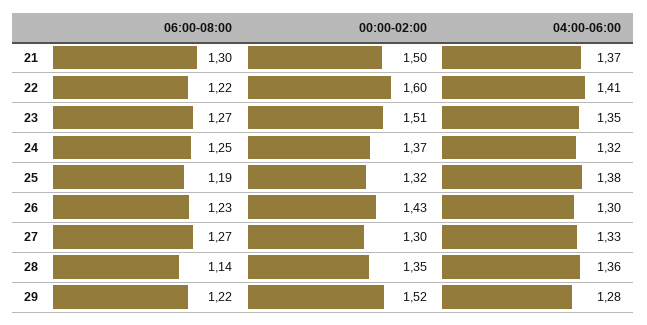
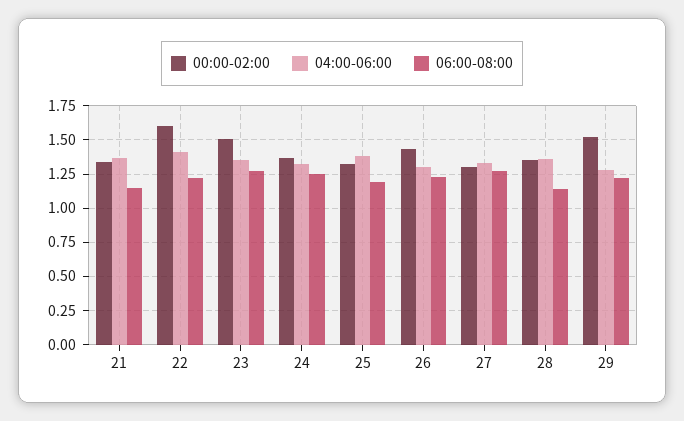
06:00-08:00, 21: 1.3 -> 1.15
00:00-02:00, 21: 1.5 -> 1.35

